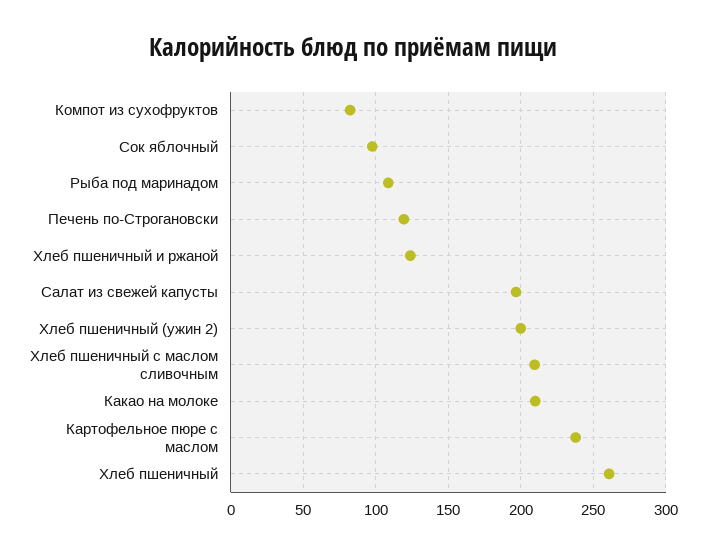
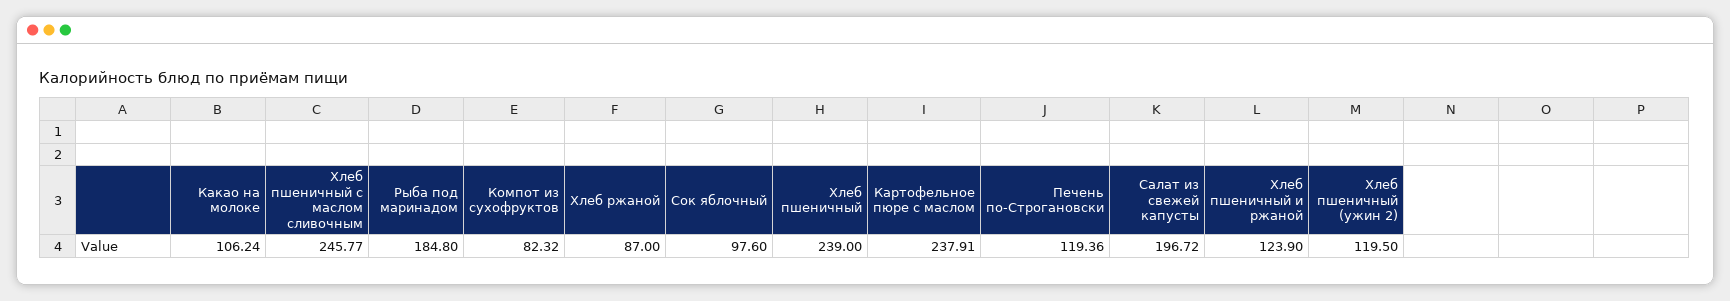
Рыба под маринадом: 110 -> 184.8
Хлеб пшеничный (ужин 2): 200 -> 119.5
Хлеб пшеничный с маслом сливочным: 210 -> 245.77
Какао на молоке: 210 -> 106.24
Хлеб пшеничный: 260 -> 239
Хлеб ржаной: none -> 87

